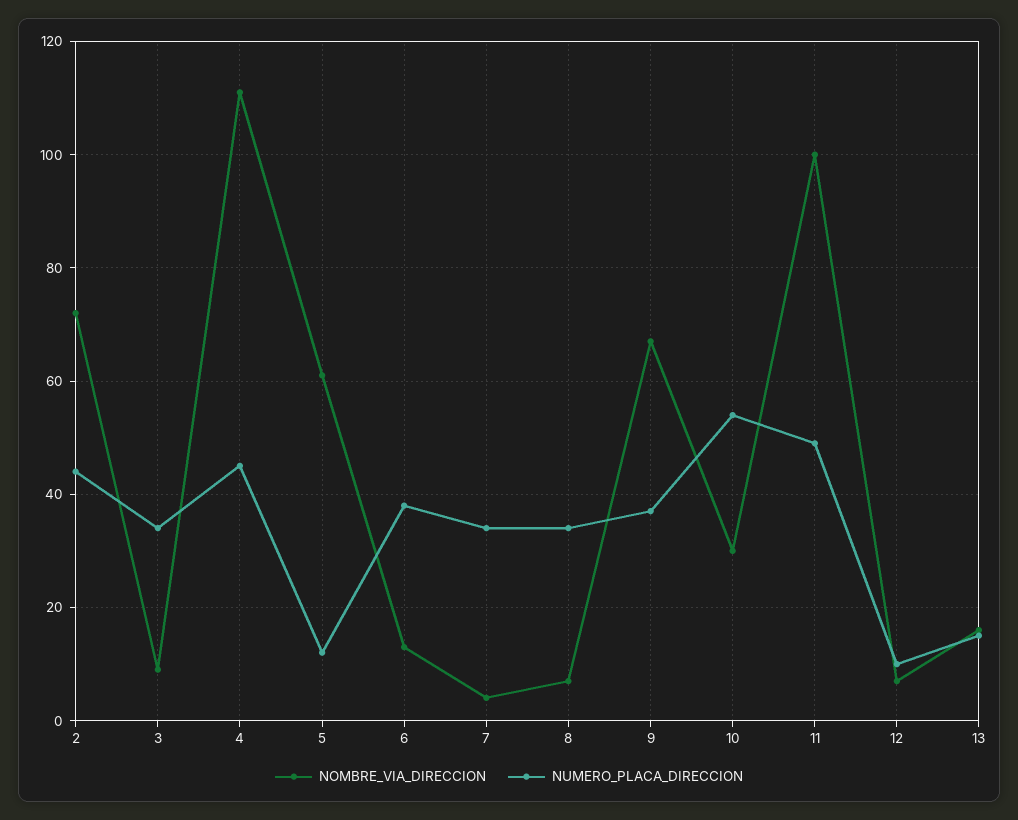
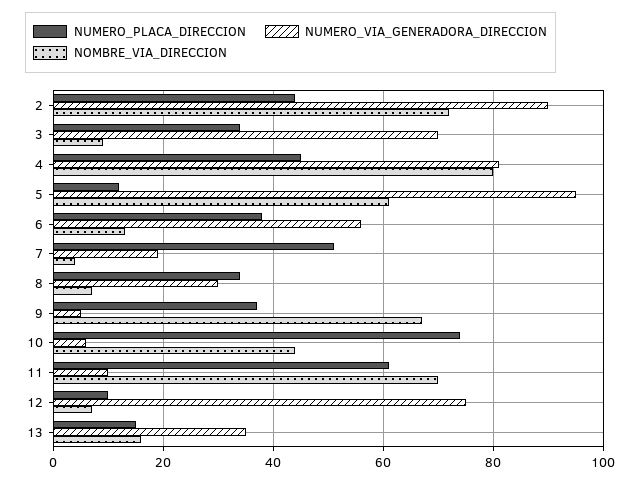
NOMBRE_VIA_DIRECCION, 4: 110 -> 80
NUMERO_PLACA_DIRECCION, 7: 35 -> 50
NOMBRE_VIA_DIRECCION, 10: 30 -> 45
NUMERO_PLACA_DIRECCION, 10: 55 -> 75
NOMBRE_VIA_DIRECCION, 11: 100 -> 70
NUMERO_PLACA_DIRECCION, 11: 50 -> 60
NUMERO_VIA_GENERADORA_DIRECCION, 2: none -> 90
NUMERO_VIA_GENERADORA_DIRECCION, 3: none -> 70
NUMERO_VIA_GENERADORA_DIRECCION, 4: none -> 80
NUMERO_VIA_GENERADORA_DIRECCION, 5: none -> 95
NUMERO_VIA_GENERADORA_DIRECCION, 6: none -> 55
NUMERO_VIA_GENERADORA_DIRECCION, 7: none -> 20
NUMERO_VIA_GENERADORA_DIRECCION, 8: none -> 30
NUMERO_VIA_GENERADORA_DIRECCION, 9: none -> 5
NUMERO_VIA_GENERADORA_DIRECCION, 10: none -> 5
NUMERO_VIA_GENERADORA_DIRECCION, 11: none -> 10
NUMERO_VIA_GENERADORA_DIRECCION, 12: none -> 75
NUMERO_VIA_GENERADORA_DIRECCION, 13: none -> 35

